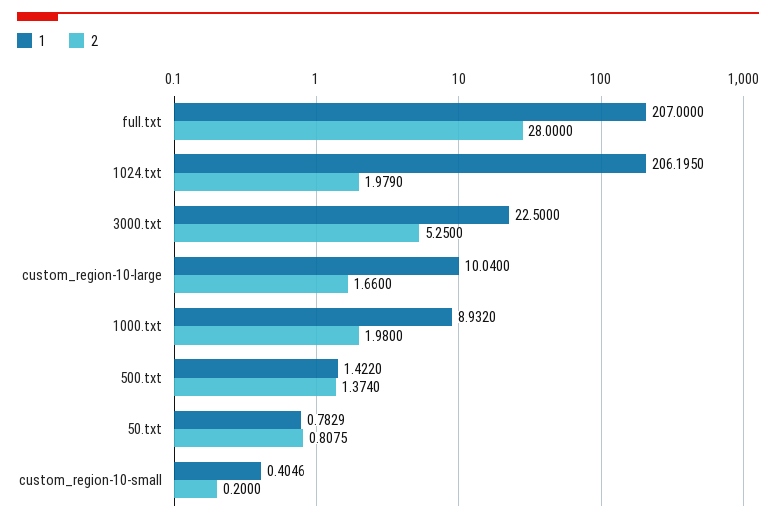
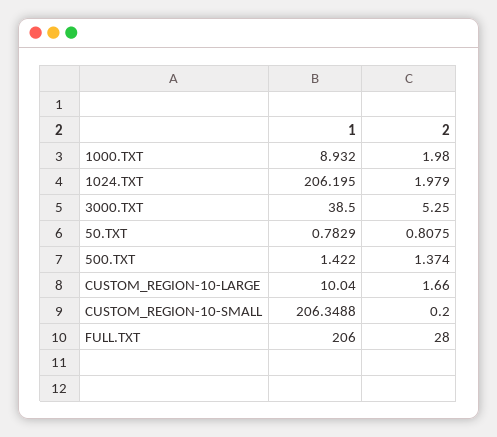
1, full.txt: 207 -> 206
1, 3000.txt: 22.5 -> 38.5
1, custom_region-10-small: 0.4046 -> 206.3488

